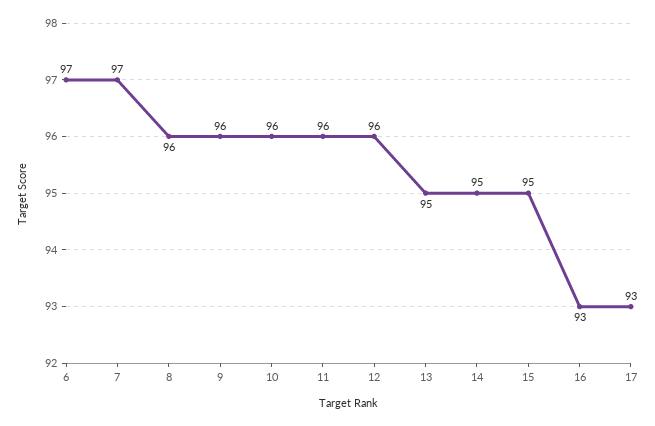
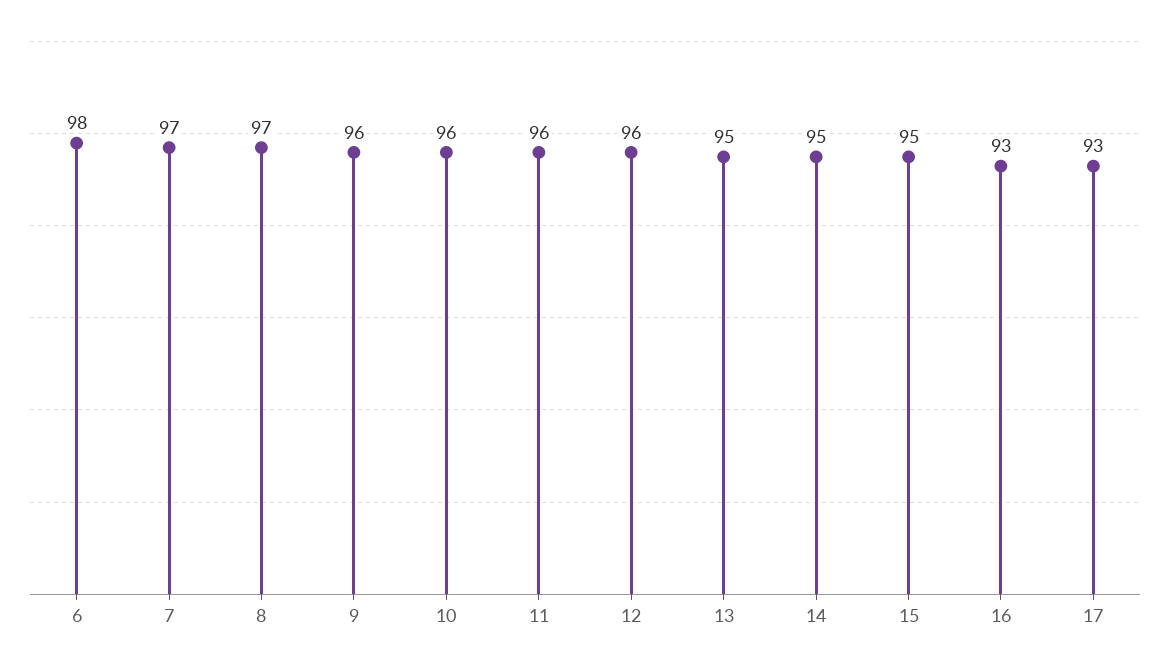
6: 97 -> 98
8: 96 -> 97

